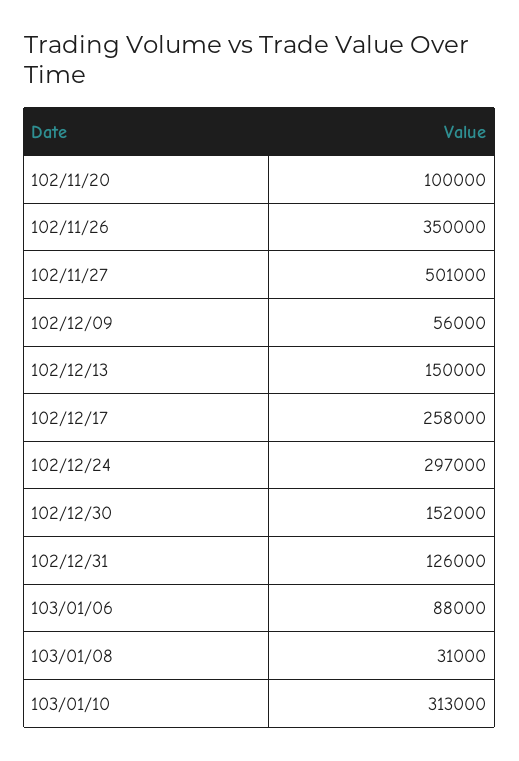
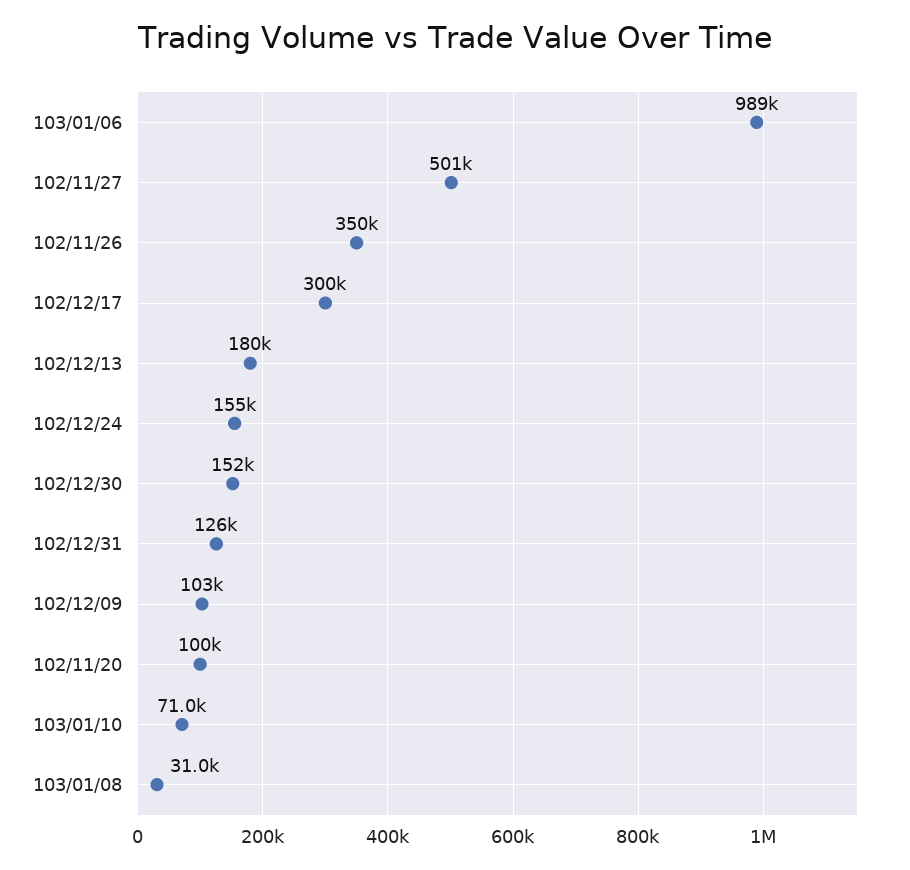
102/12/09: 56000 -> 103000
102/12/13: 150000 -> 180000
102/12/17: 258000 -> 300000
102/12/24: 297000 -> 155000
103/01/06: 88000 -> 989000
103/01/10: 313000 -> 71000

